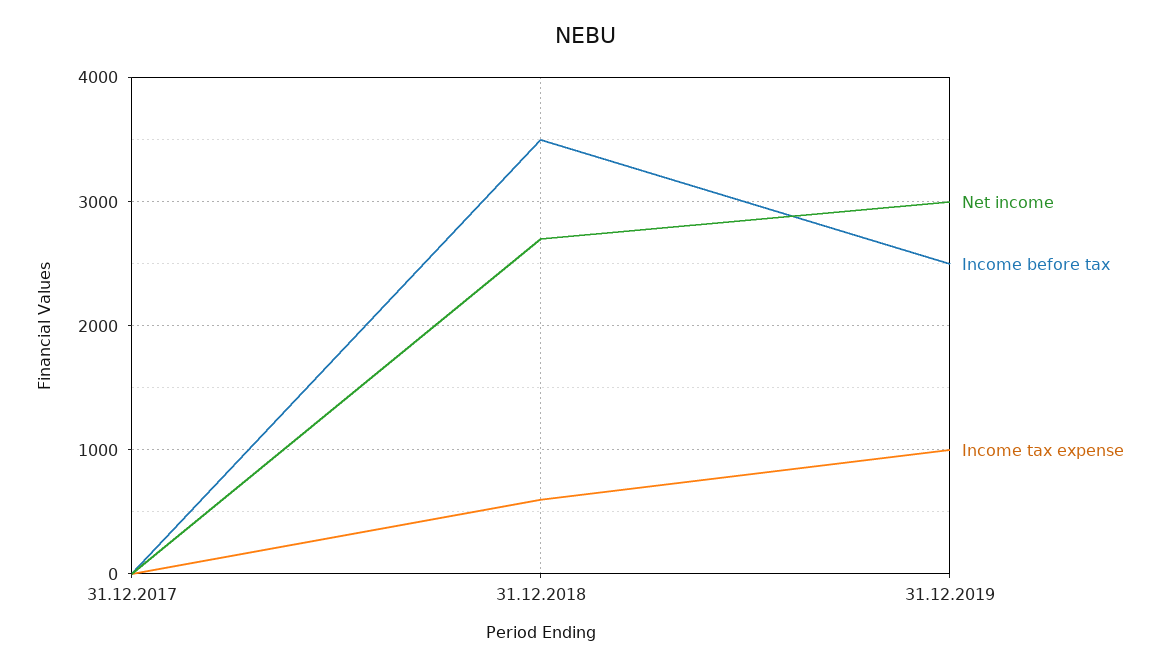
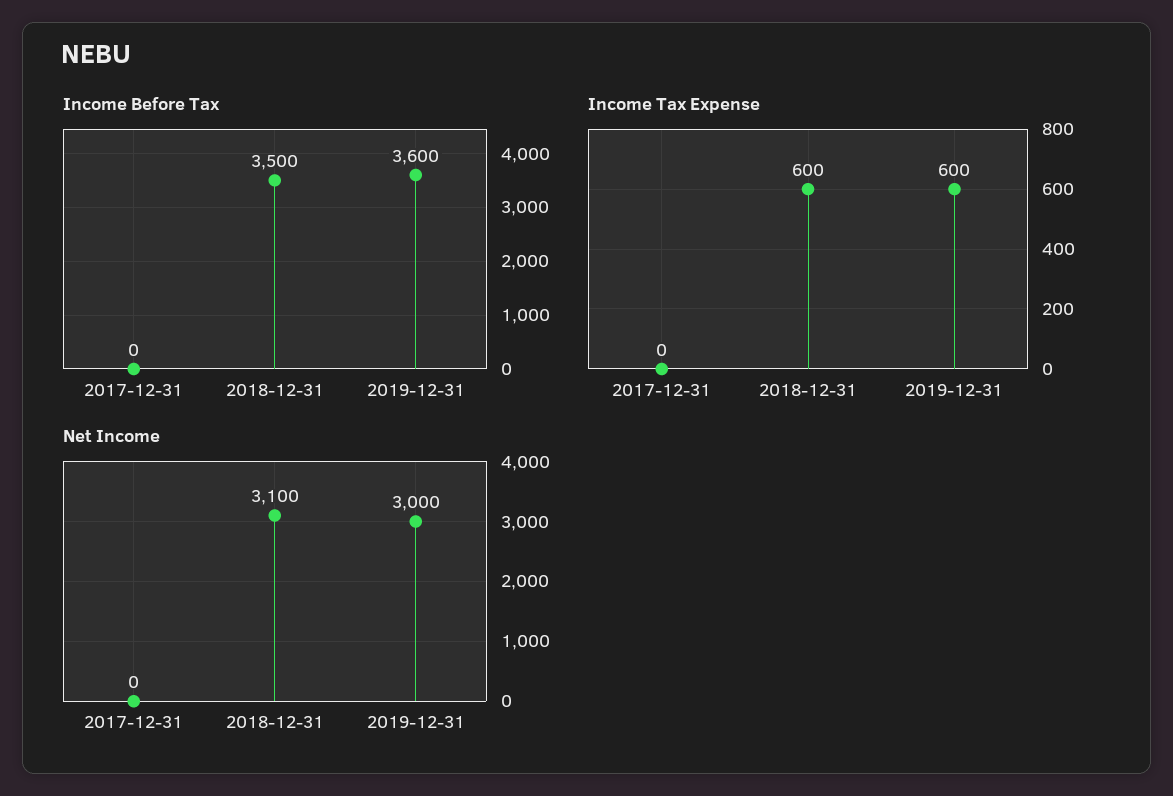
Net income, 31.12.2018: 2700 -> 3100
Income before tax, 31.12.2019: 2500 -> 3600
Income tax expense, 31.12.2019: 1000 -> 600

